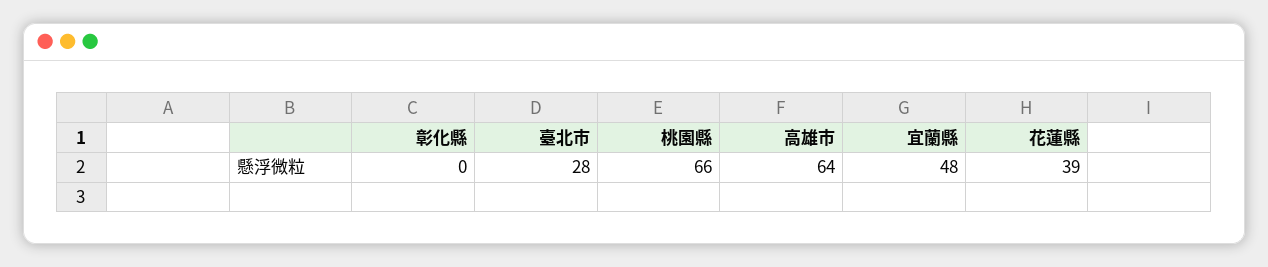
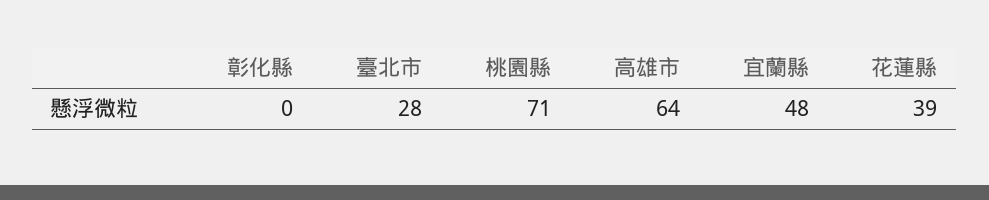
桃園縣: 66 -> 71

